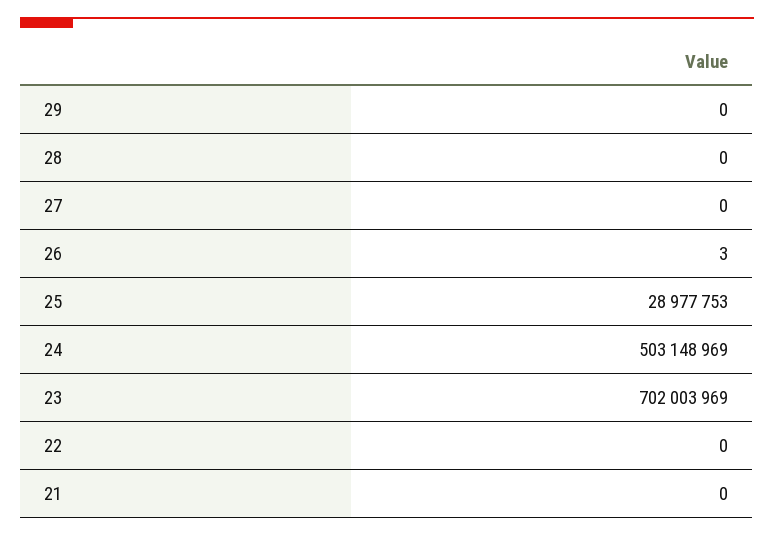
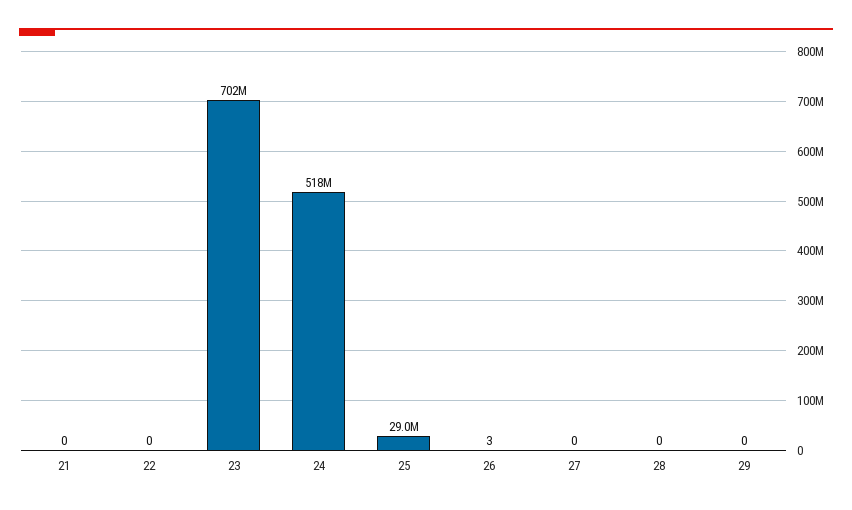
24: 503148969 -> 518000000

